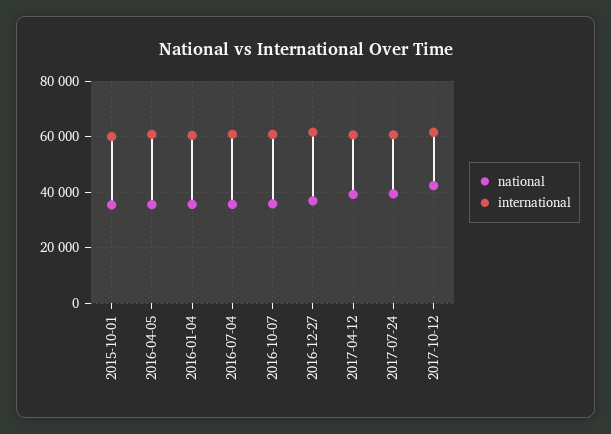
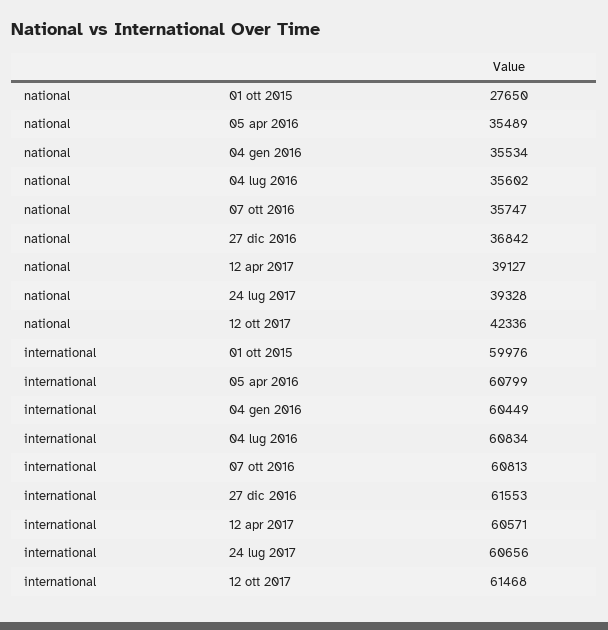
national, 2015-10-01: 35000 -> 27650

